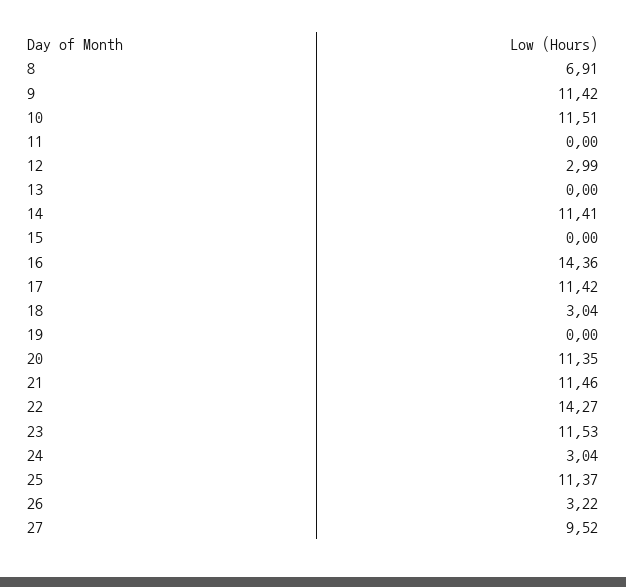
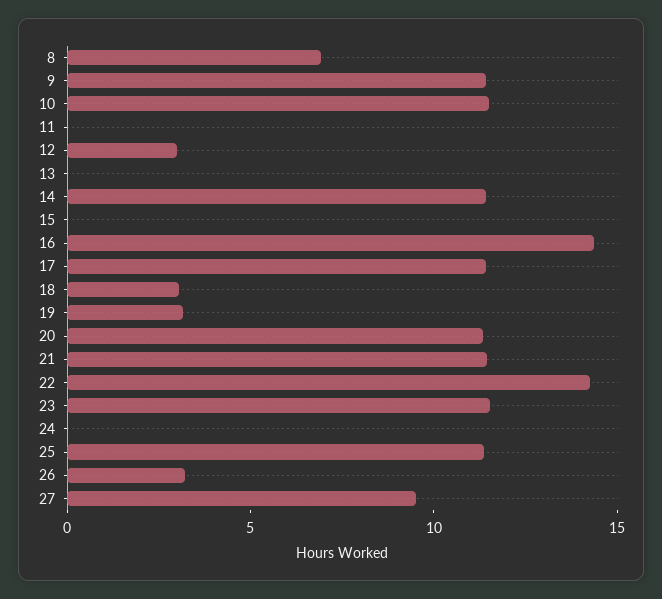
19: 0 -> 3
24: 3.04 -> 0

